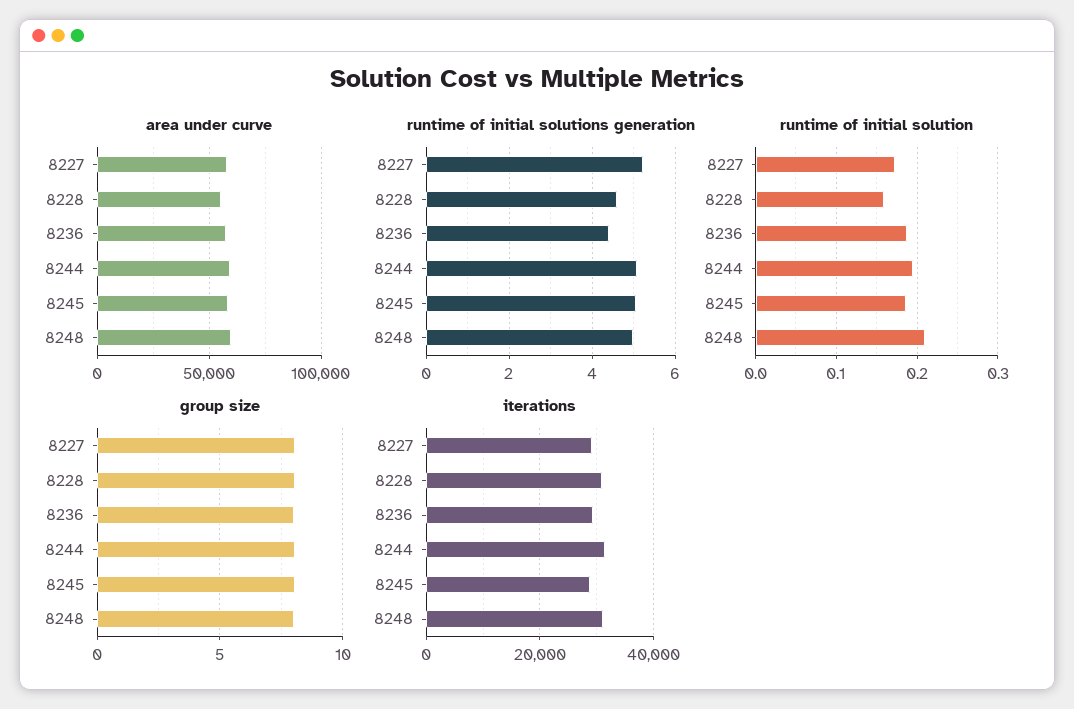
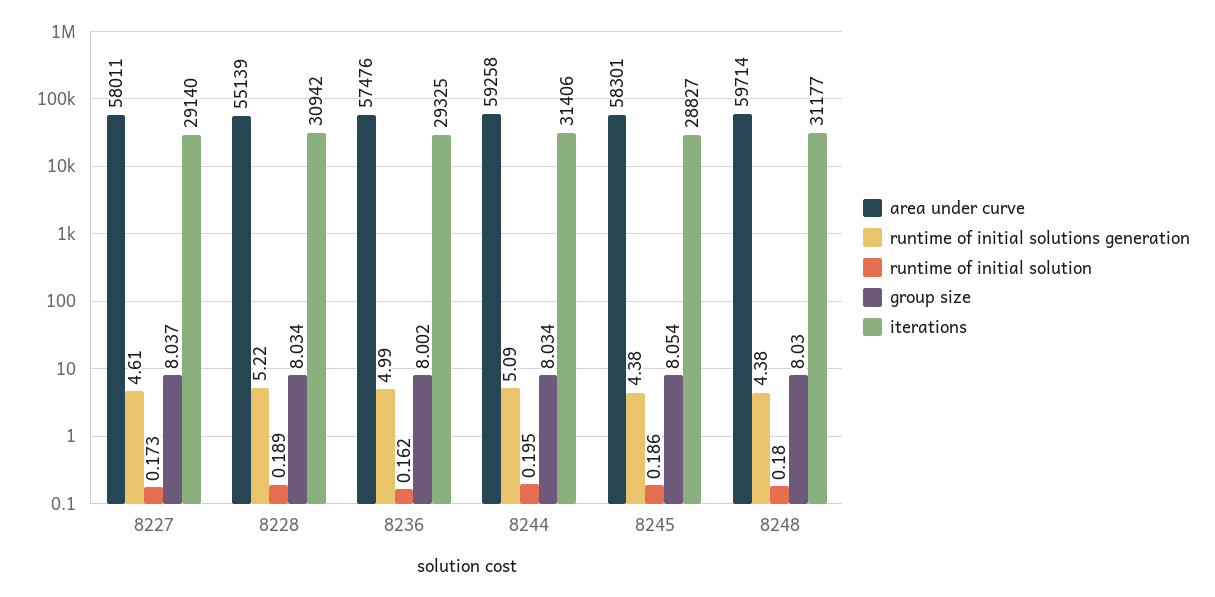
runtime of initial solutions generation, 8227: 5.2 -> 4.61
runtime of initial solutions generation, 8228: 4.6 -> 5.22
runtime of initial solutions generation, 8236: 4.4 -> 4.99
runtime of initial solutions generation, 8245: 5 -> 4.38
runtime of initial solutions generation, 8248: 5 -> 4.38
runtime of initial solution, 8228: 0.16 -> 0.189
runtime of initial solution, 8236: 0.19 -> 0.162
runtime of initial solution, 8248: 0.21 -> 0.18

